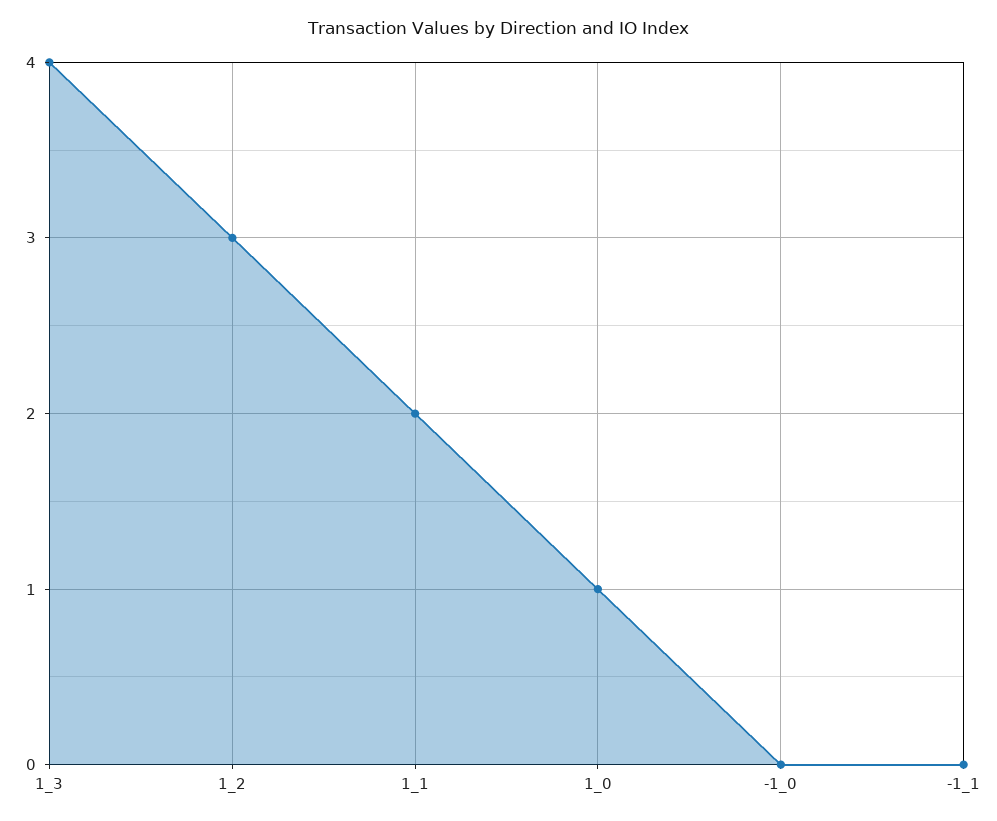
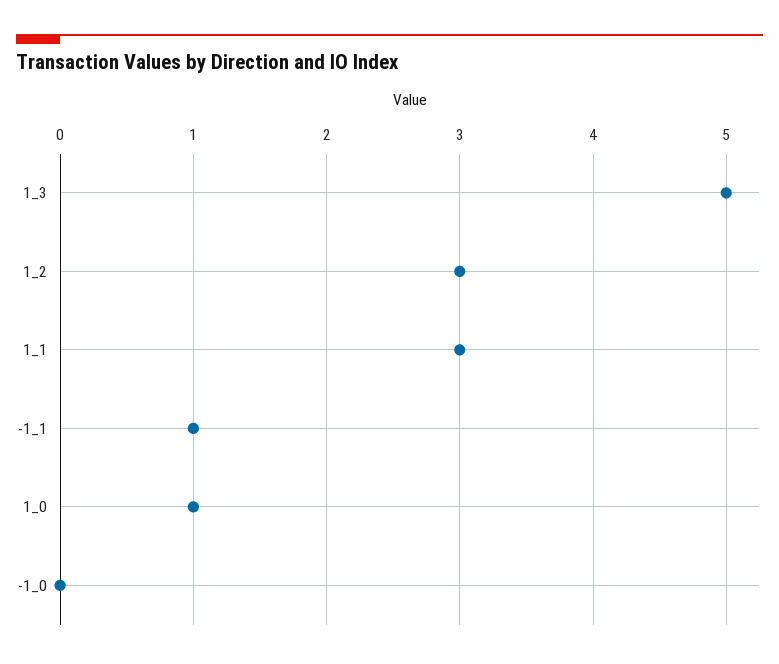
1_3: 4 -> 5
1_1: 2 -> 3
-1_1: 0 -> 1

